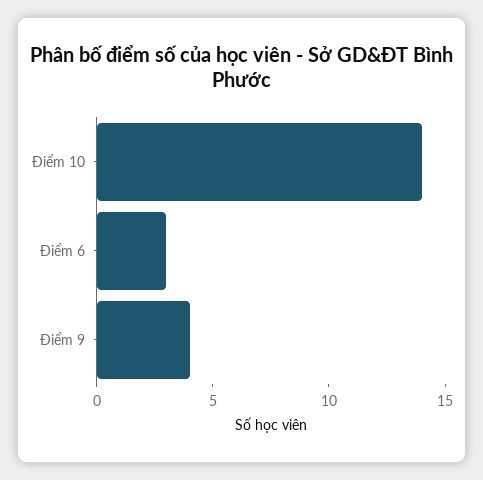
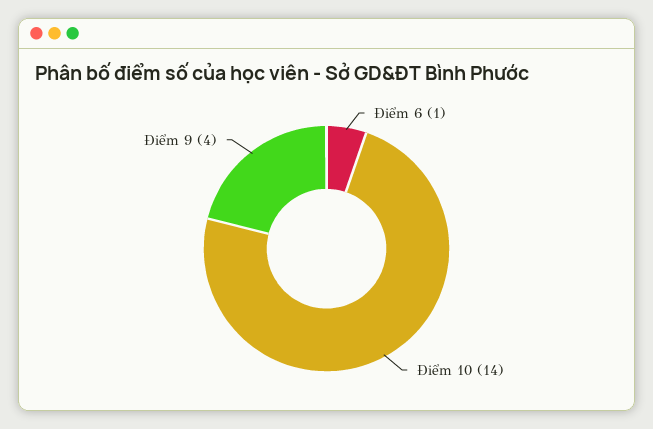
Điểm 6: 3 -> 1

